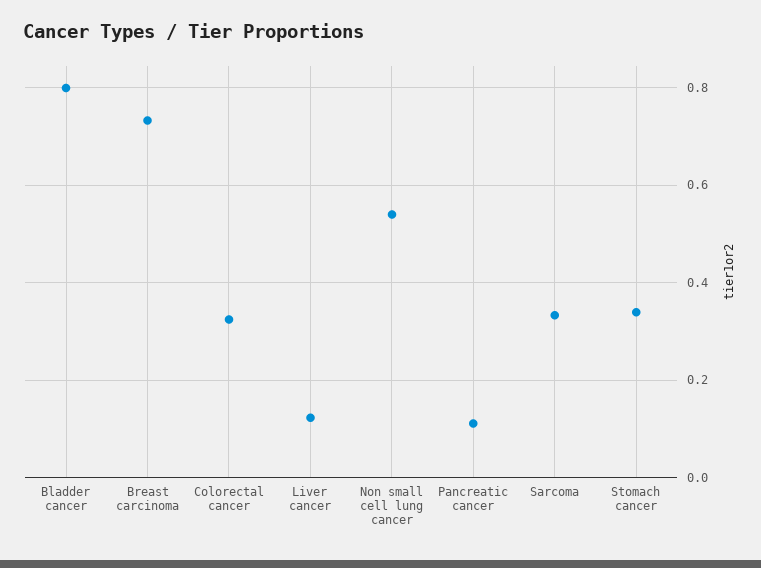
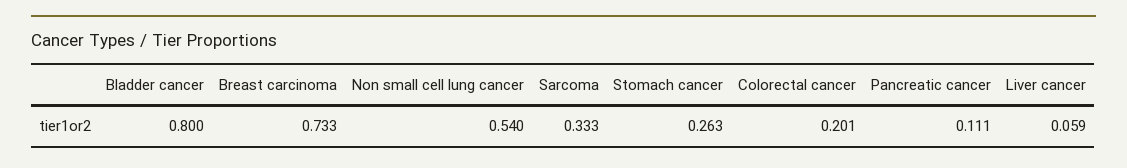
Colorectal cancer: 0.32 -> 0.201
Liver cancer: 0.12 -> 0.059
Stomach cancer: 0.34 -> 0.263

